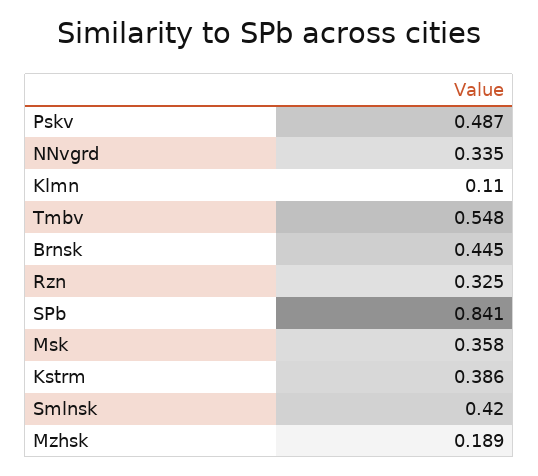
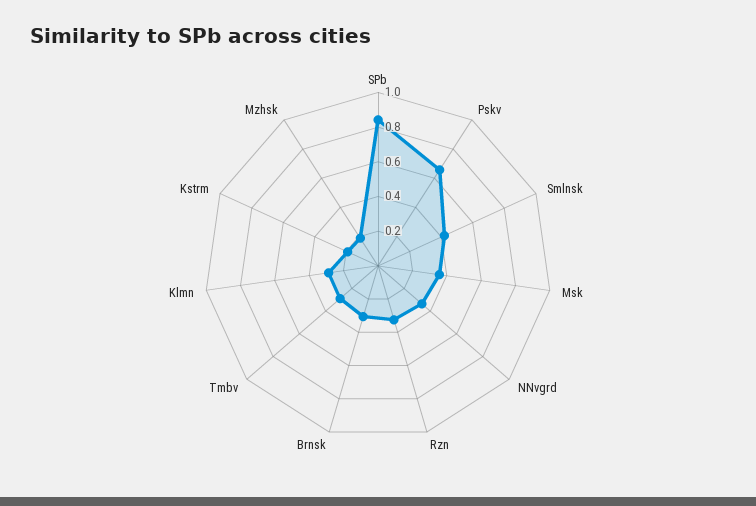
Pskv: 0.487 -> 0.65
Klmn: 0.11 -> 0.3
Tmbv: 0.548 -> 0.3
Brnsk: 0.445 -> 0.3
Kstrm: 0.386 -> 0.2

